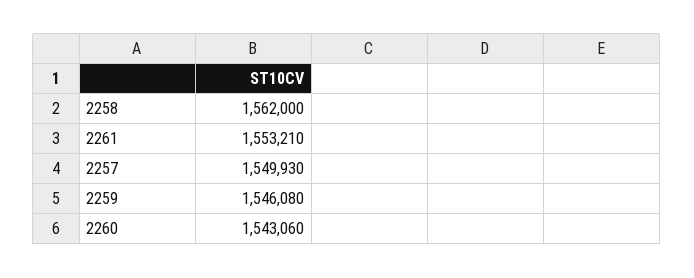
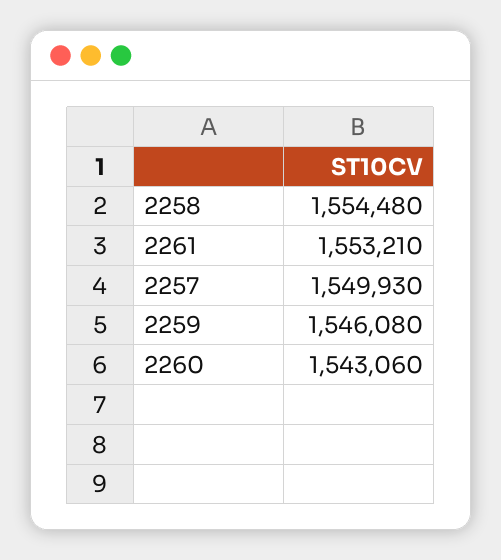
2258: 1562000 -> 1554480

